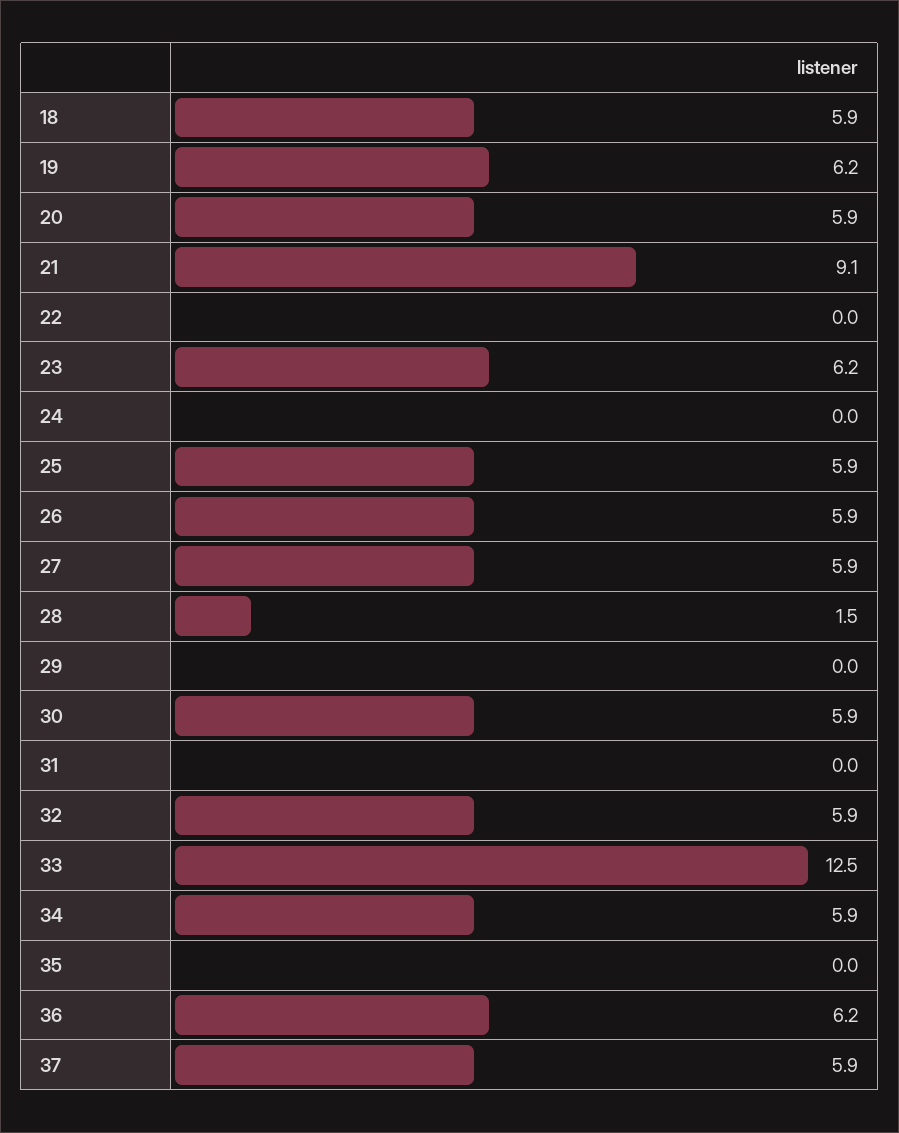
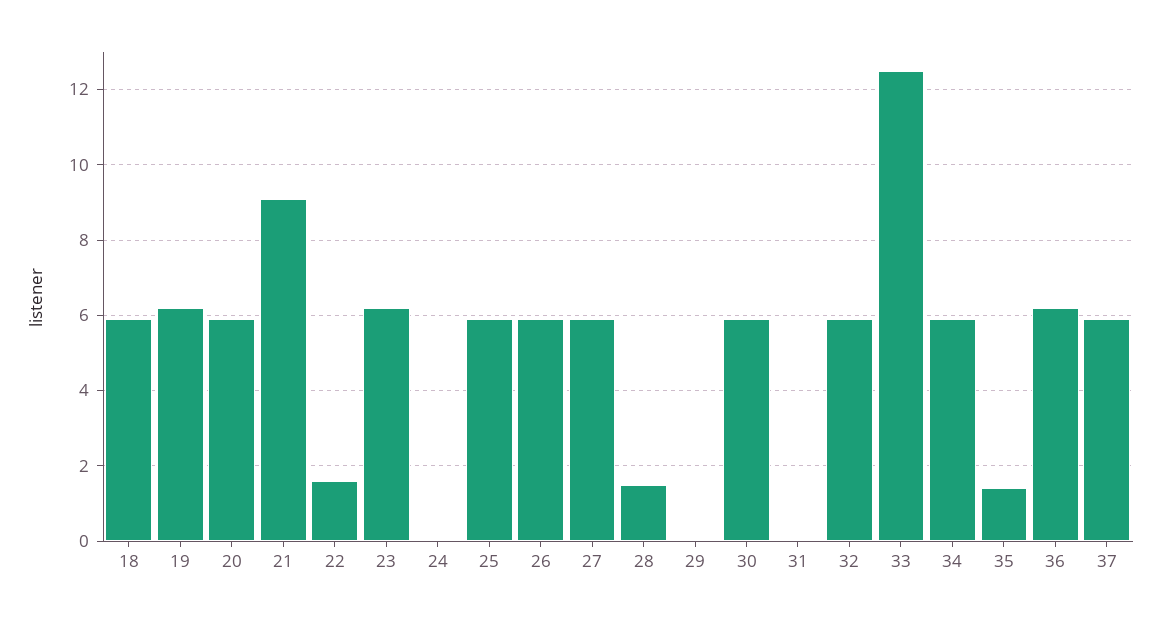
22: 0 -> 1.5
35: 0 -> 1.5

